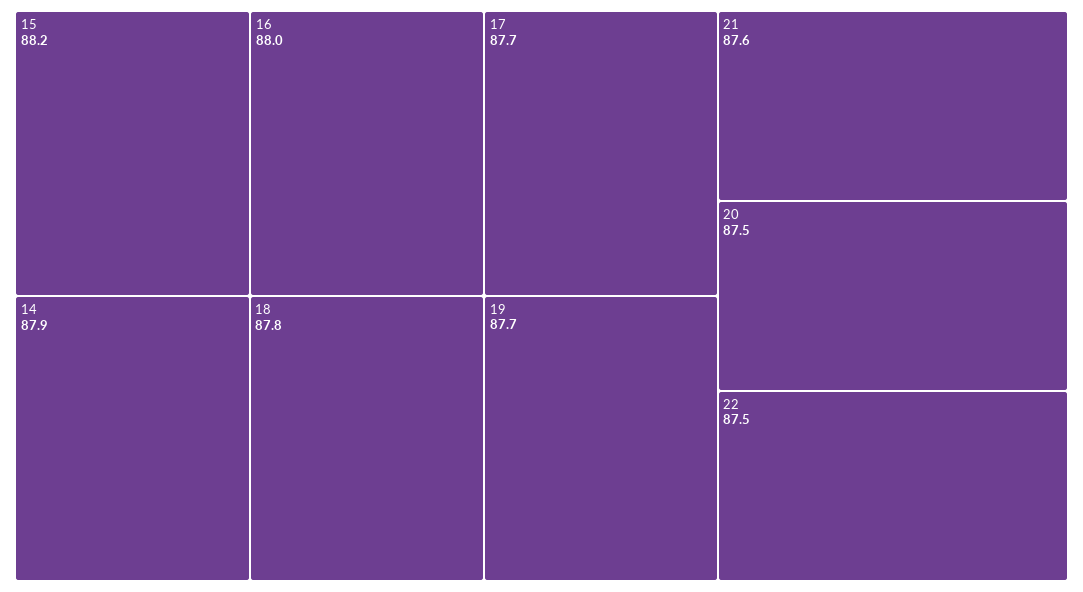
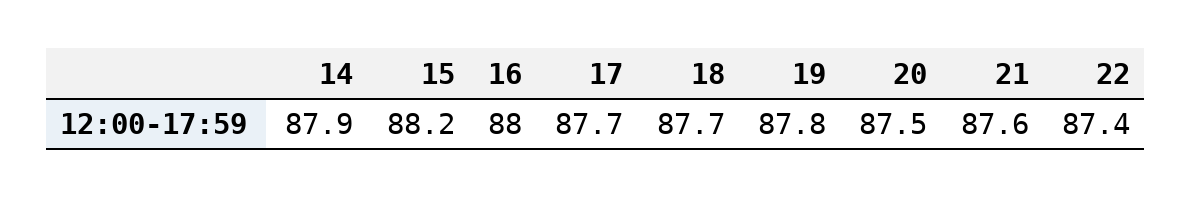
18: 87.8 -> 87.7
19: 87.7 -> 87.8
22: 87.5 -> 87.4

